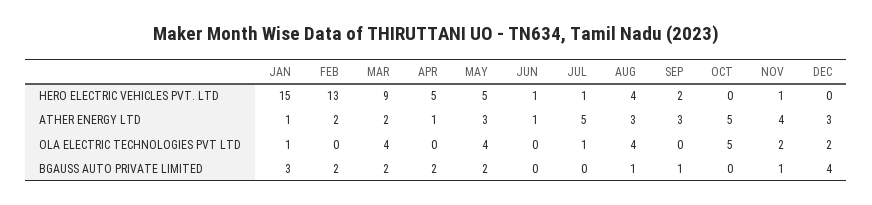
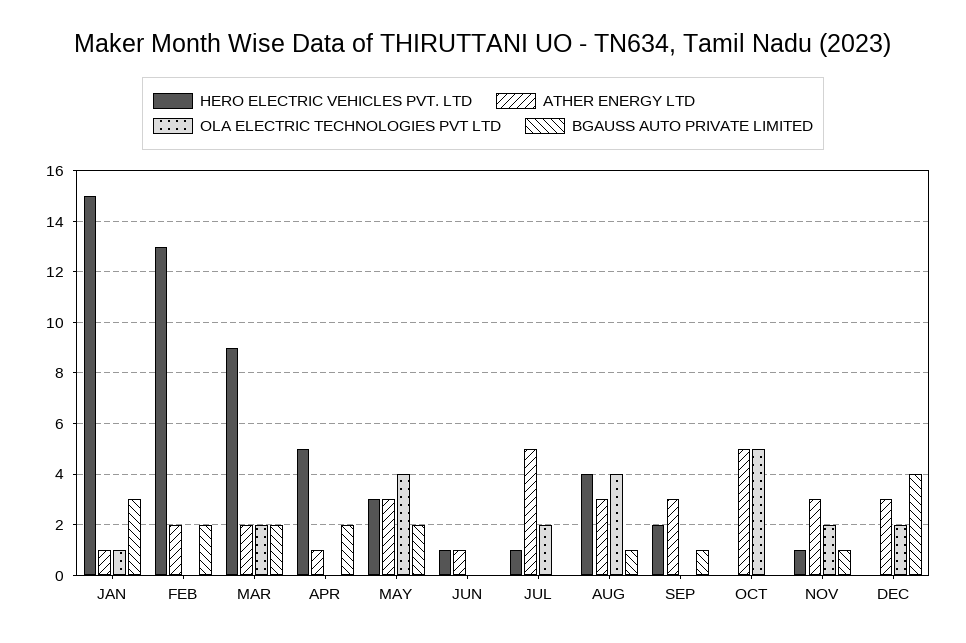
HERO ELECTRIC VEHICLES PVT. LTD, MAY: 5 -> 3
ATHER ENERGY LTD, NOV: 4 -> 3
OLA ELECTRIC TECHNOLOGIES PVT LTD, MAR: 4 -> 2
OLA ELECTRIC TECHNOLOGIES PVT LTD, JUL: 1 -> 2

